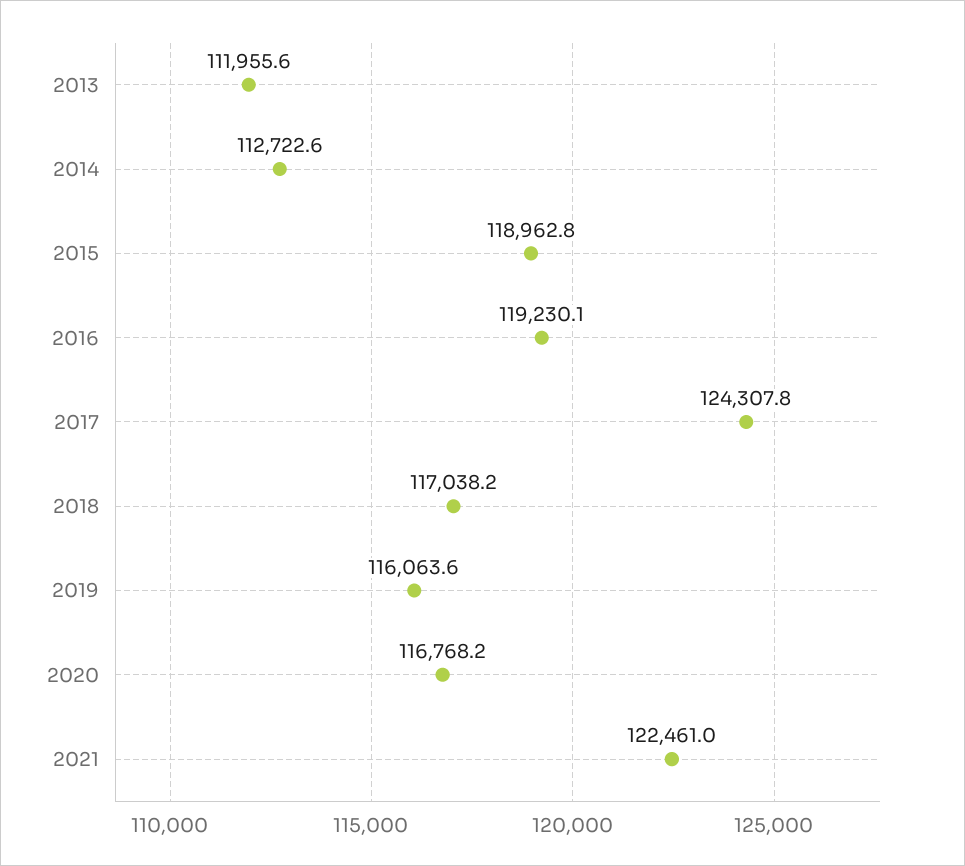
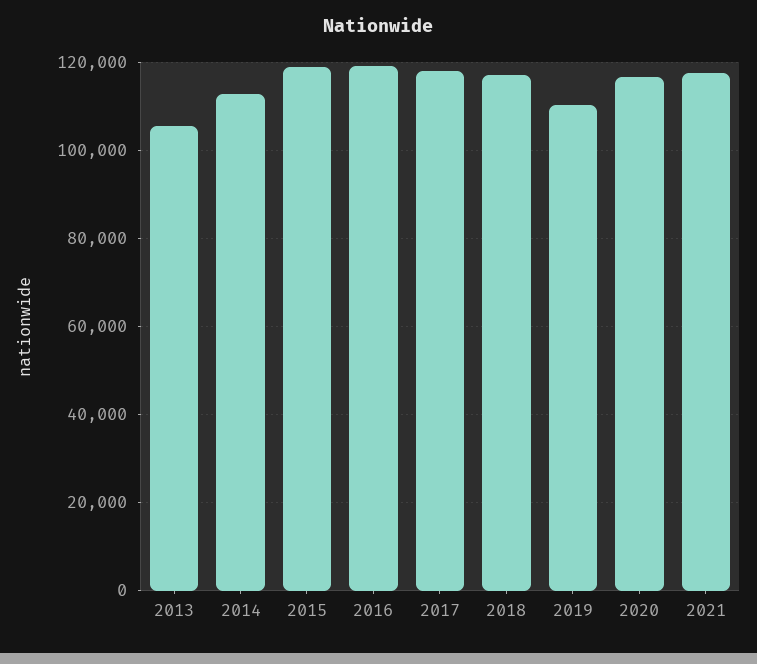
2013: 111955.6 -> 106000
2017: 124307.8 -> 118000
2019: 116063.6 -> 110000
2021: 122461 -> 118000

